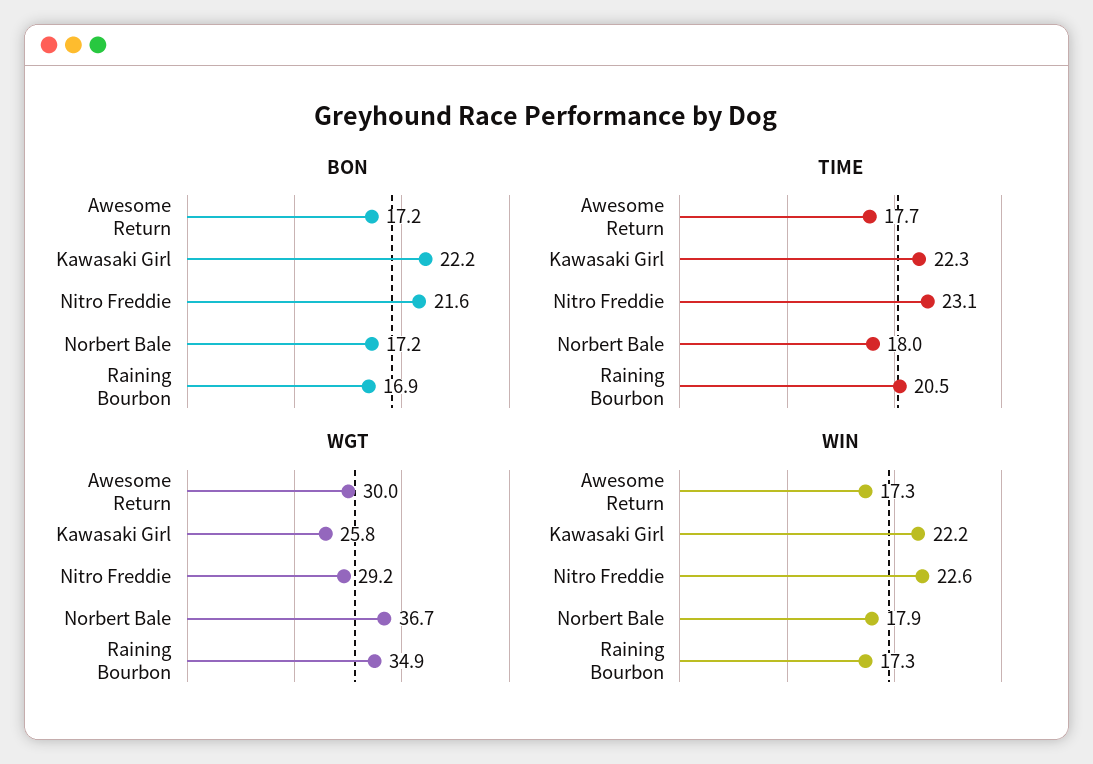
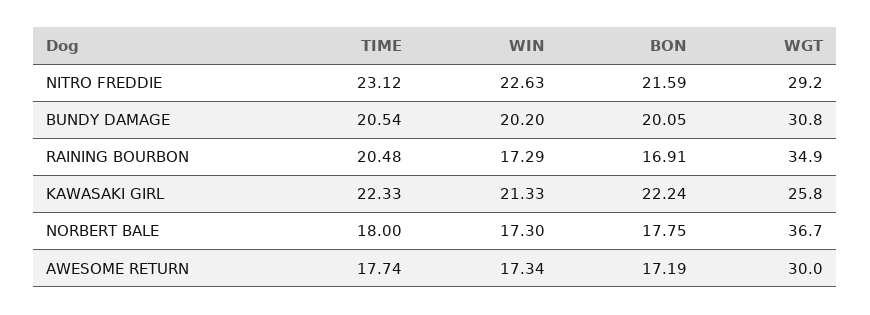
BON, Norbert Bale: 17.2 -> 17.75
WIN, Kawasaki Girl: 22.2 -> 21.33
WIN, Norbert Bale: 17.9 -> 17.3
TIME, BUNDY DAMAGE: none -> 20.54
WIN, BUNDY DAMAGE: none -> 20.2
BON, BUNDY DAMAGE: none -> 20.05
WGT, BUNDY DAMAGE: none -> 30.8

